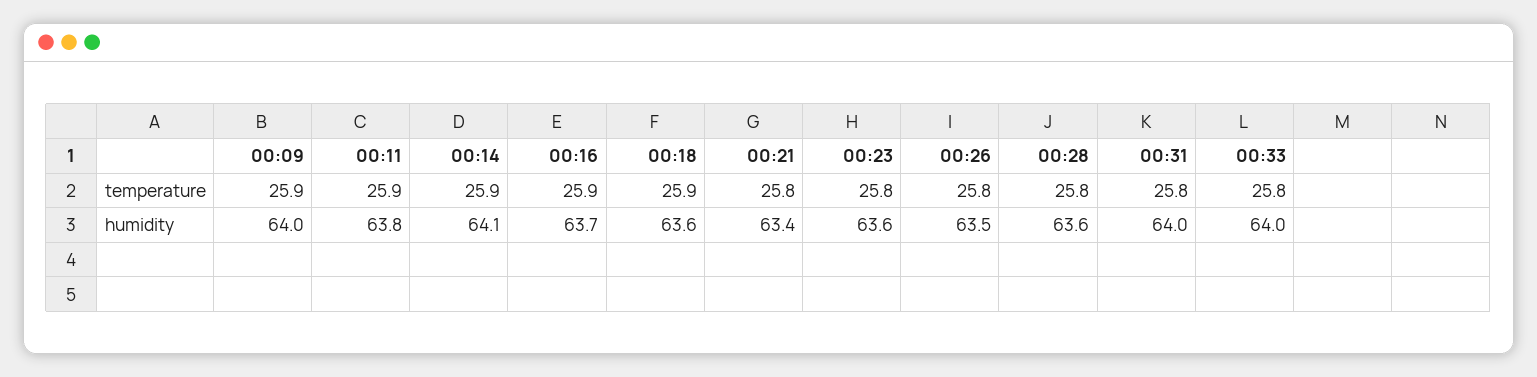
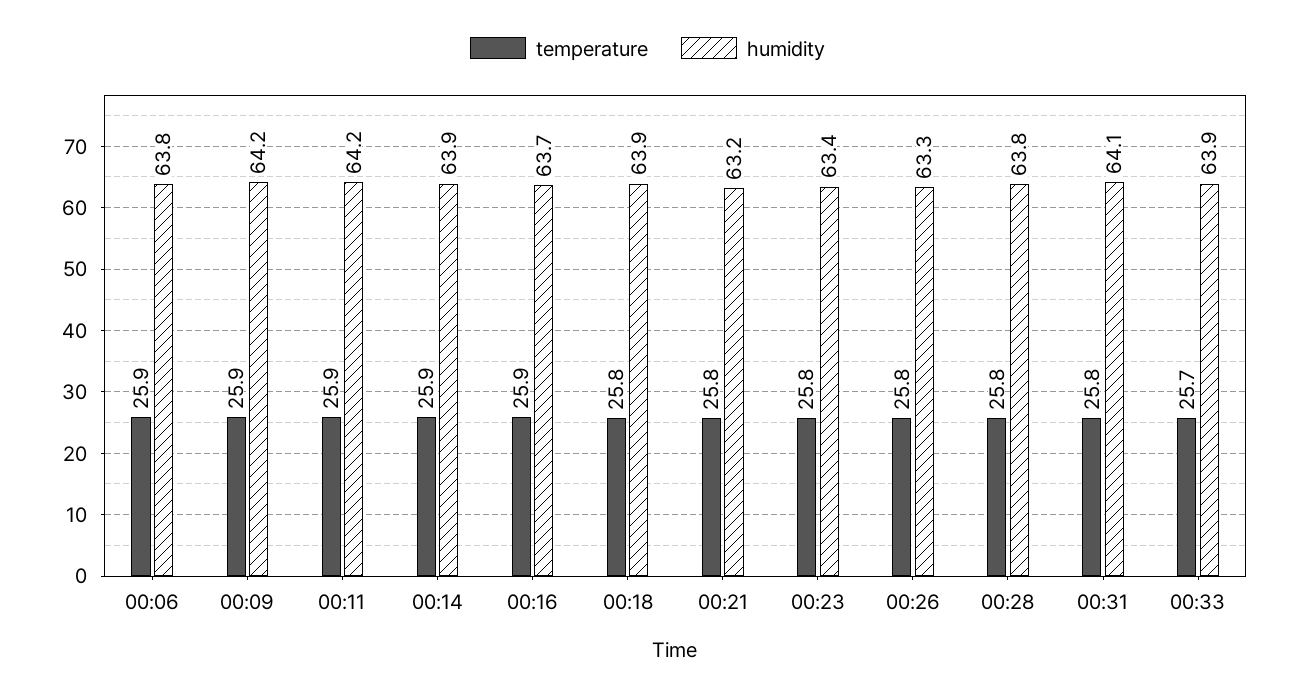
temperature, 00:18: 25.9 -> 25.8
temperature, 00:33: 25.8 -> 25.7
humidity, 00:09: 64 -> 64.2
humidity, 00:11: 63.8 -> 64.2
humidity, 00:14: 64.1 -> 63.9
humidity, 00:18: 63.6 -> 63.9
humidity, 00:21: 63.4 -> 63.2
humidity, 00:23: 63.6 -> 63.4
humidity, 00:26: 63.5 -> 63.3
humidity, 00:28: 63.6 -> 63.8
humidity, 00:31: 64 -> 64.1
humidity, 00:33: 64 -> 63.9
temperature, 00:06: none -> 25.9
humidity, 00:06: none -> 63.8

